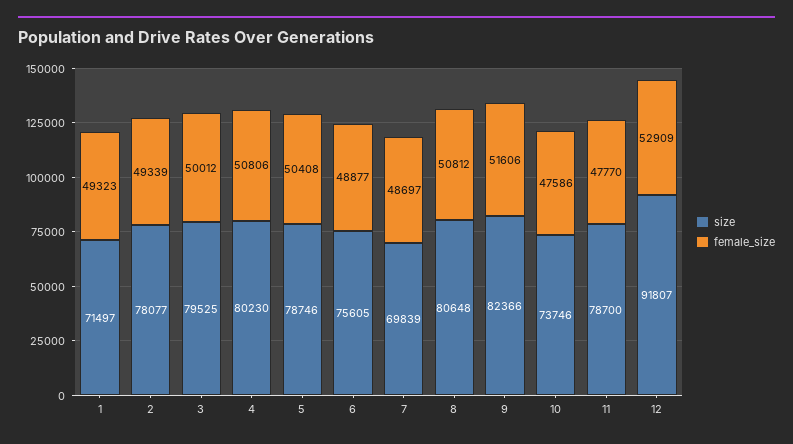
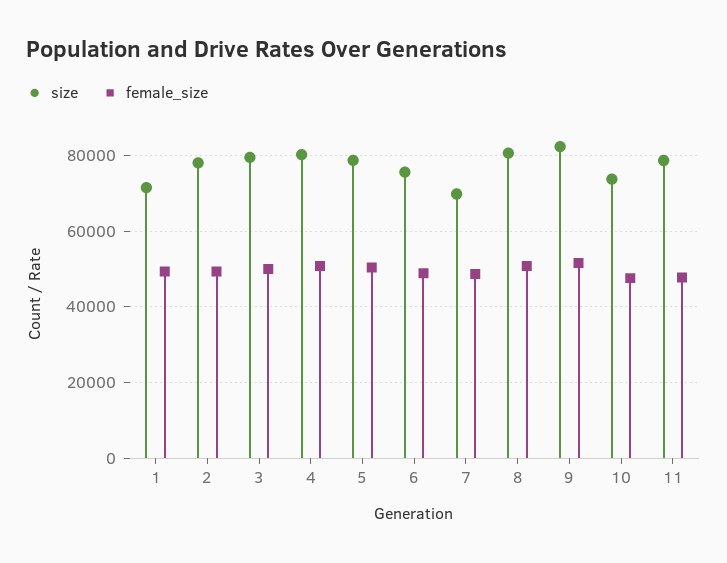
size, 12: 91807 -> none
female_size, 12: 52909 -> none

